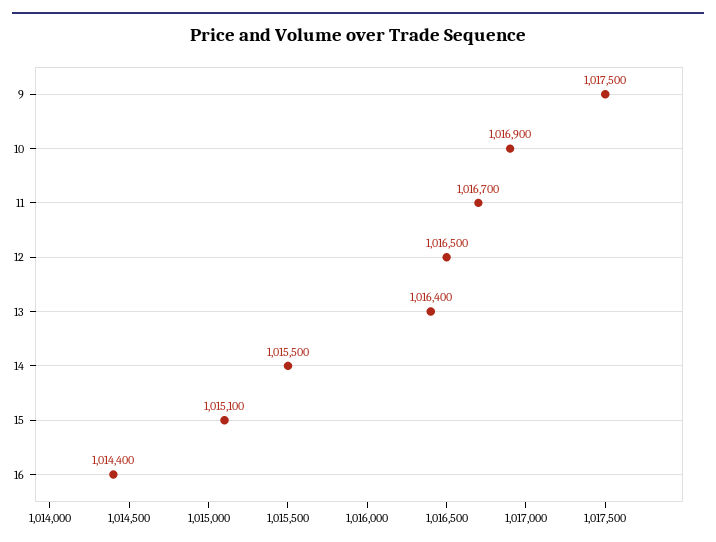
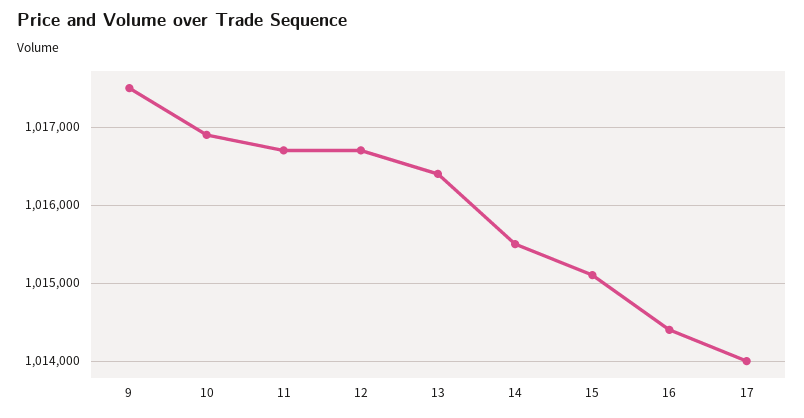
12: 1016500 -> 1016700
17: none -> 1014000

